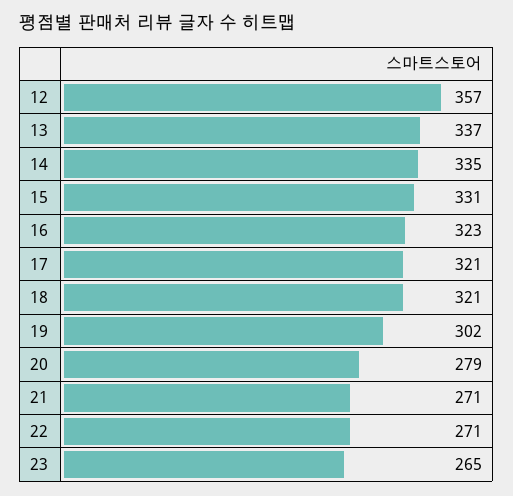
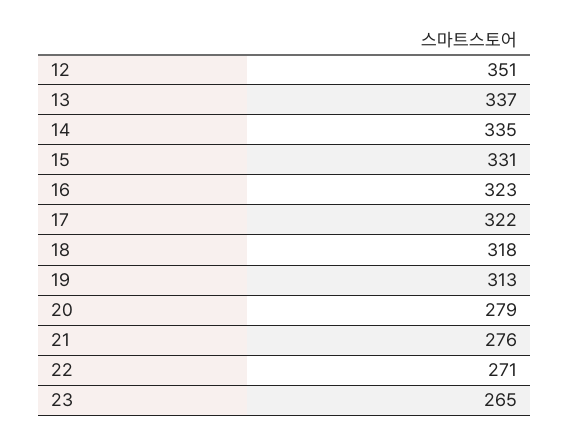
12: 357 -> 351
17: 321 -> 322
18: 321 -> 318
19: 302 -> 313
21: 271 -> 276

